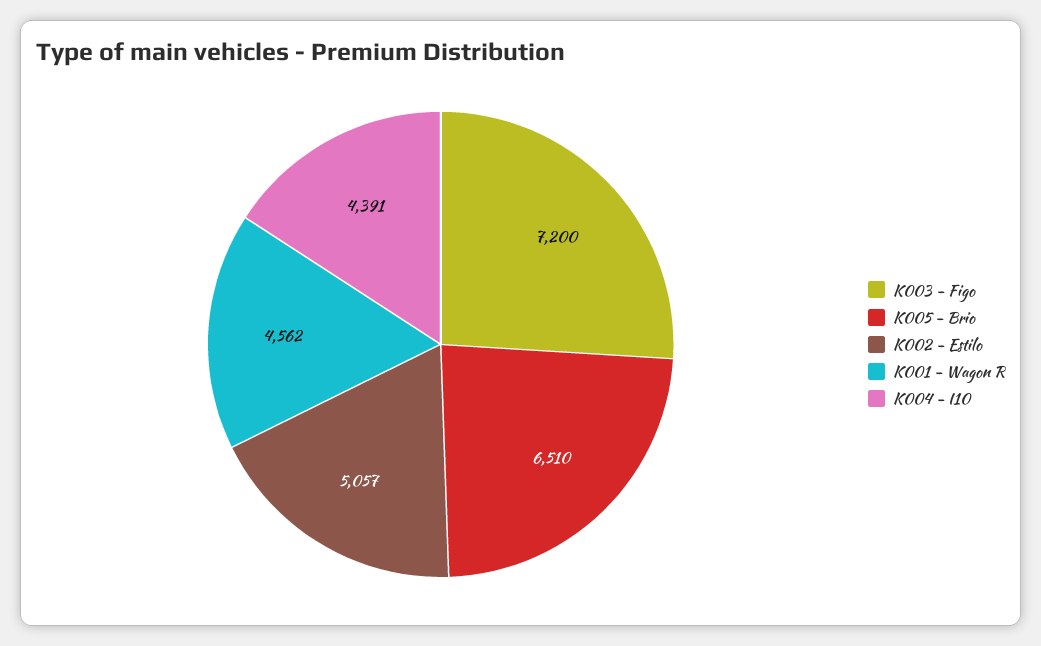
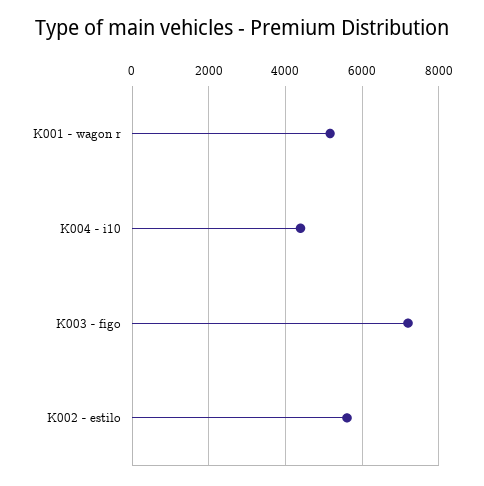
K005 - Brio: 6510 -> none
K002 - Estilo: 5057 -> 5600
K001 - Wagon R: 4562 -> 5200

